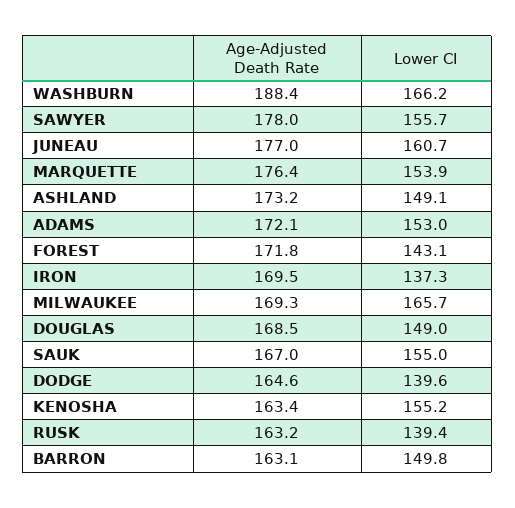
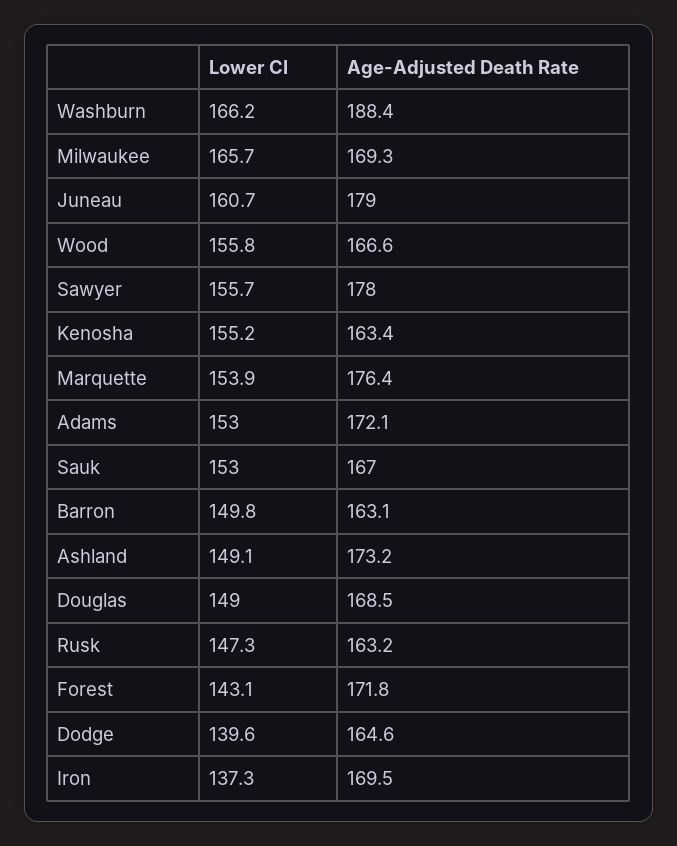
Age-Adjusted Death Rate, JUNEAU: 177 -> 179
Lower CI, SAUK: 155 -> 153
Lower CI, RUSK: 139.4 -> 147.3
Lower CI, Wood: none -> 155.8
Age-Adjusted Death Rate, Wood: none -> 166.6

